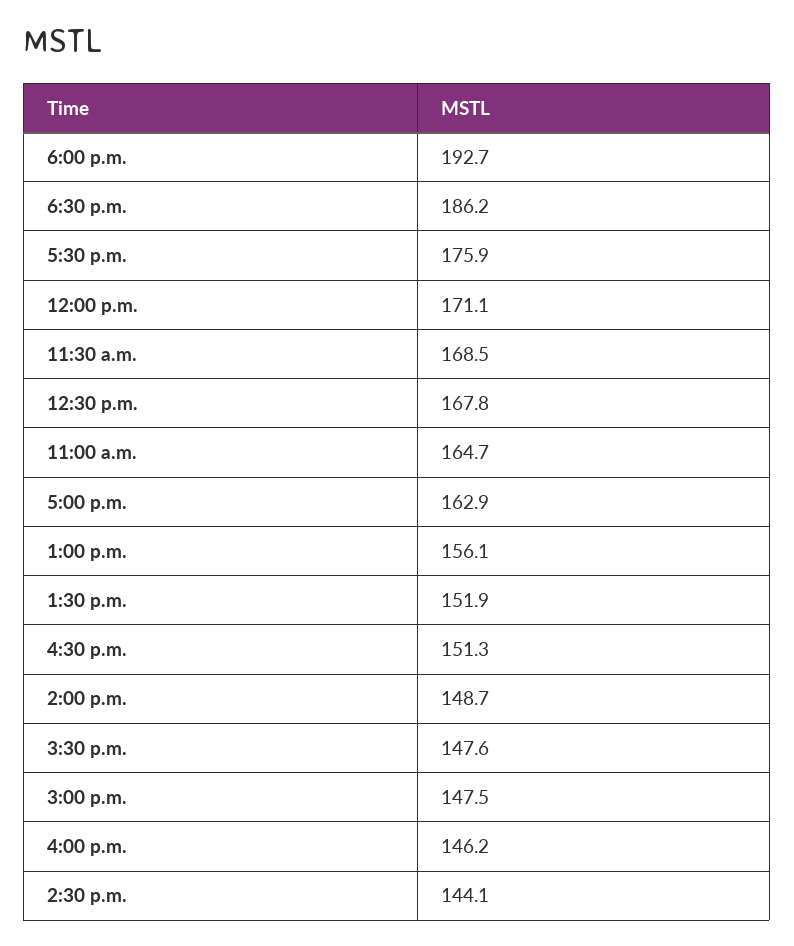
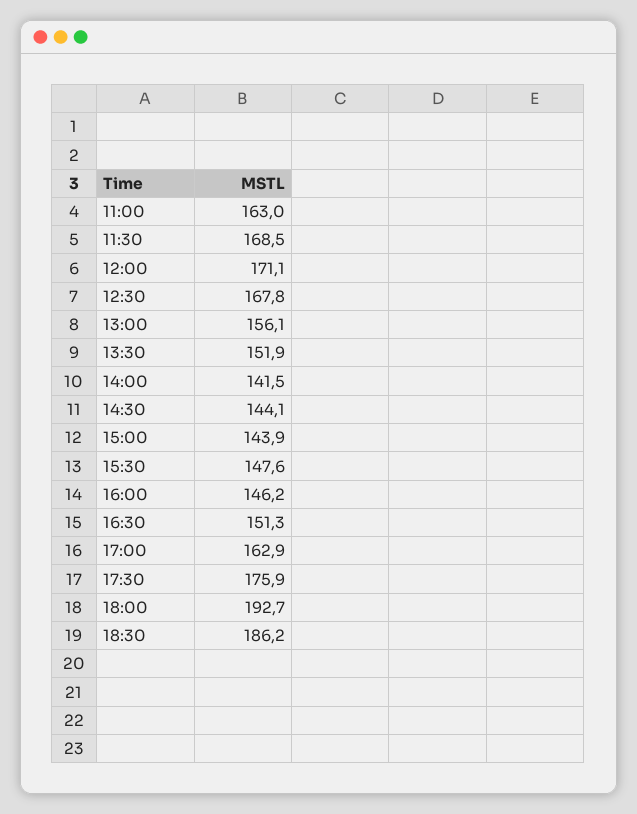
11:00 a.m.: 164.7 -> 163
2:00 p.m.: 148.7 -> 141.5
3:00 p.m.: 147.5 -> 143.9

